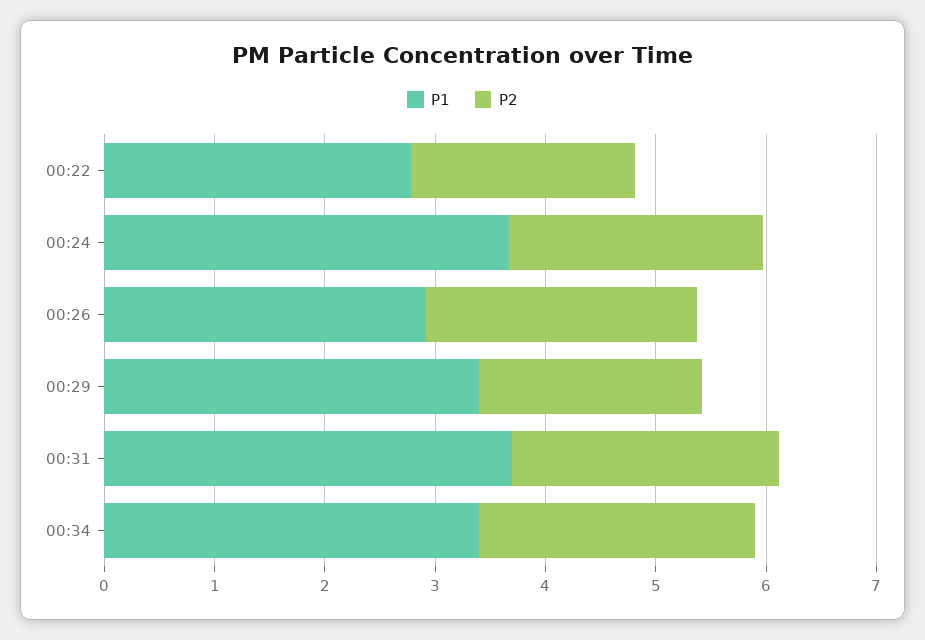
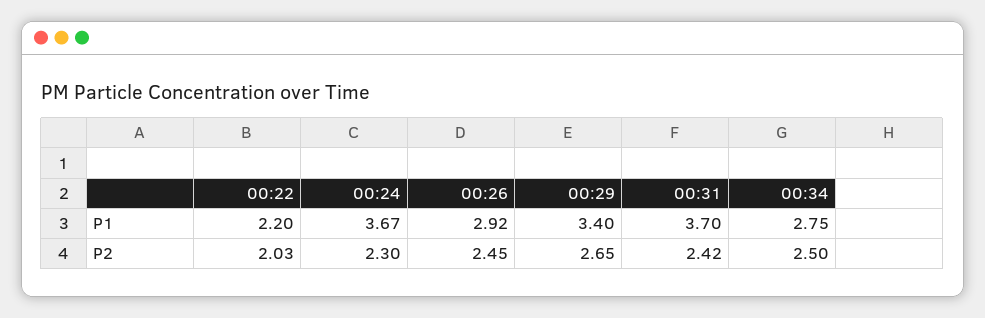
P1, 00:22: 2.8 -> 2.2
P2, 00:29: 2 -> 2.65
P1, 00:34: 3.4 -> 2.75

